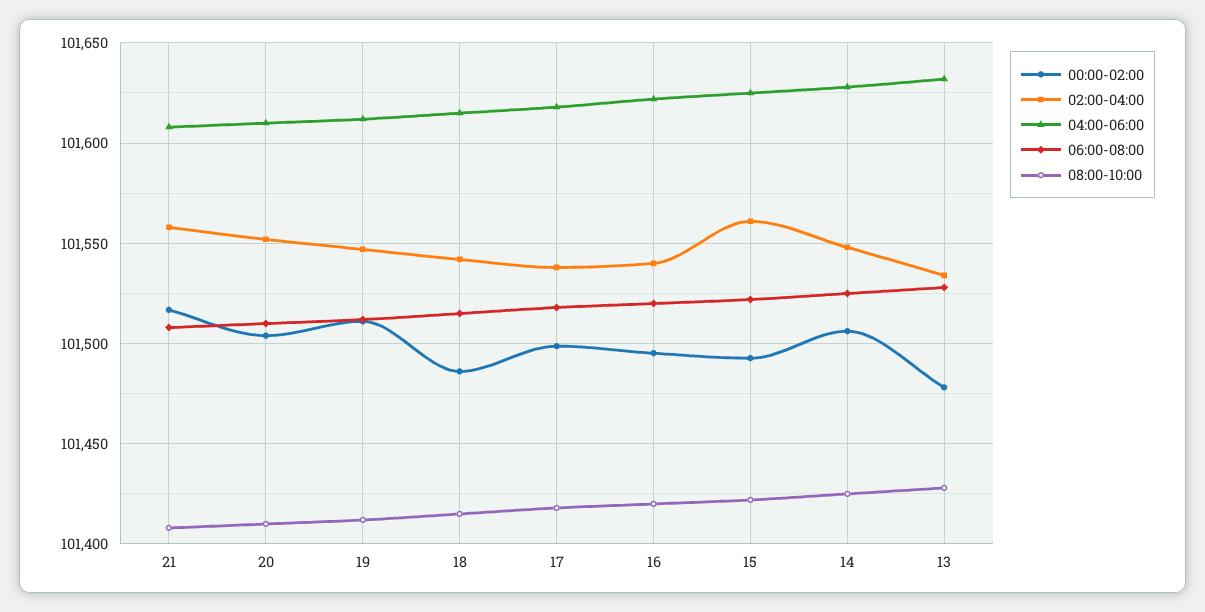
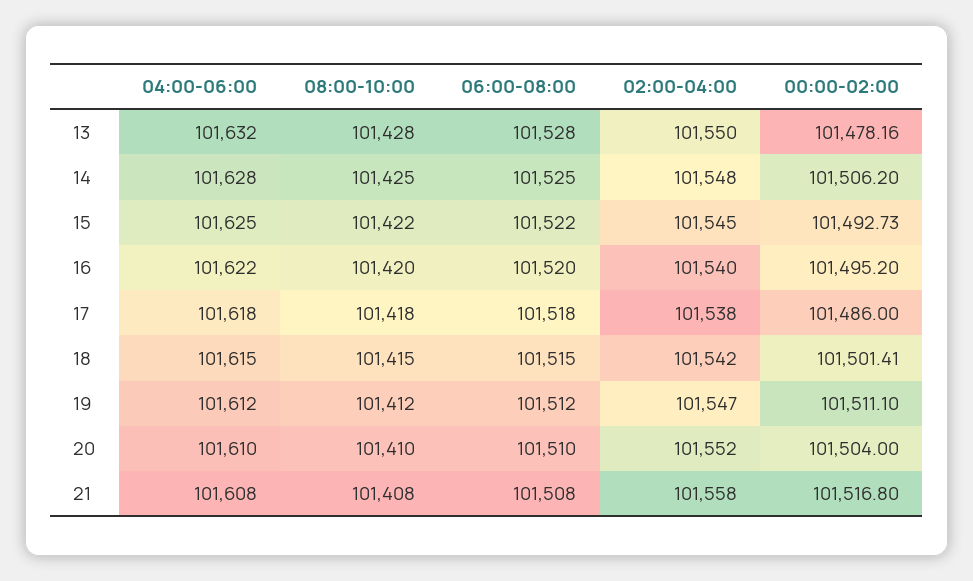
00:00-02:00, 18: 101485 -> 101501.41
00:00-02:00, 17: 101500 -> 101486
02:00-04:00, 15: 101560 -> 101545
02:00-04:00, 13: 101535 -> 101550

